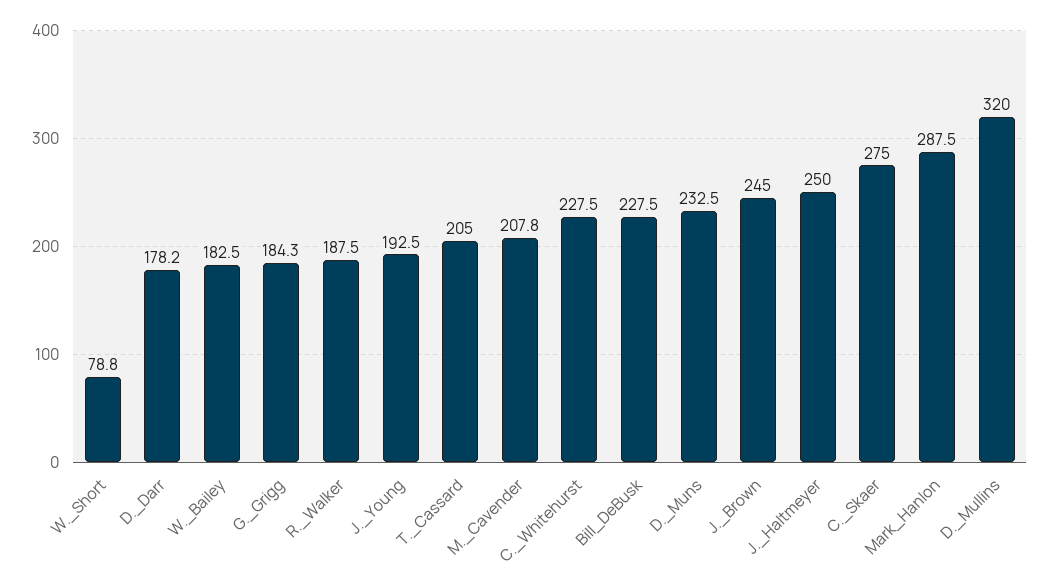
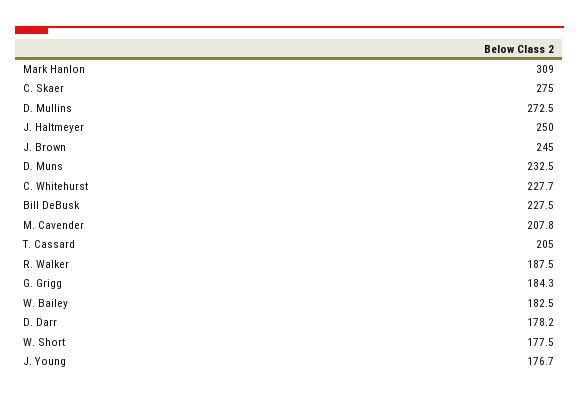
W._Short: 78.8 -> 177.5
J._Young: 192.5 -> 176.7
C._Whitehurst: 227.5 -> 227.7
Mark_Hanlon: 287.5 -> 309
D._Mullins: 320 -> 272.5

